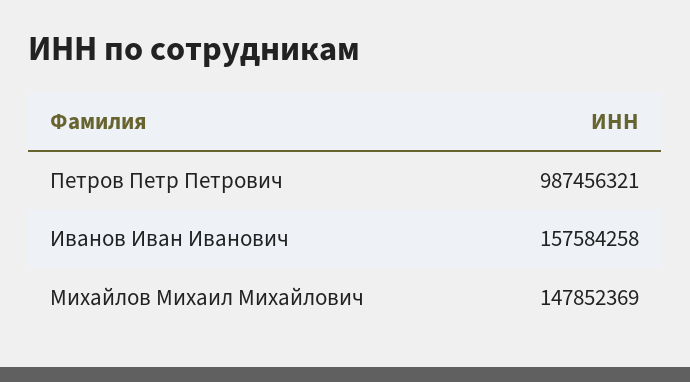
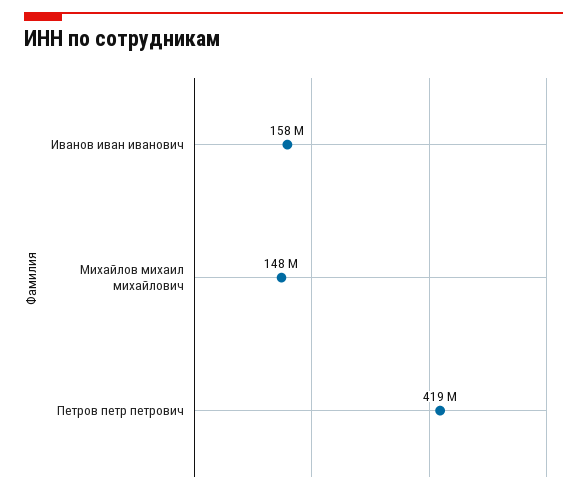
Петров Петр Петрович: 987456321 -> 419000000

